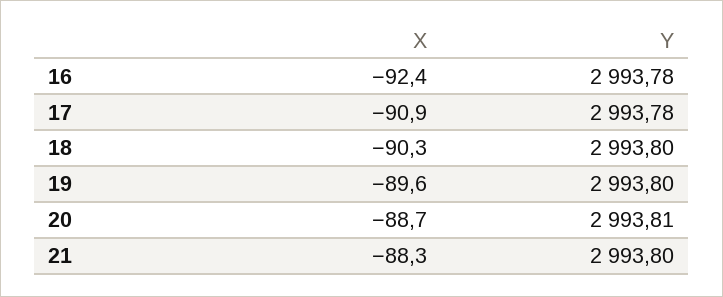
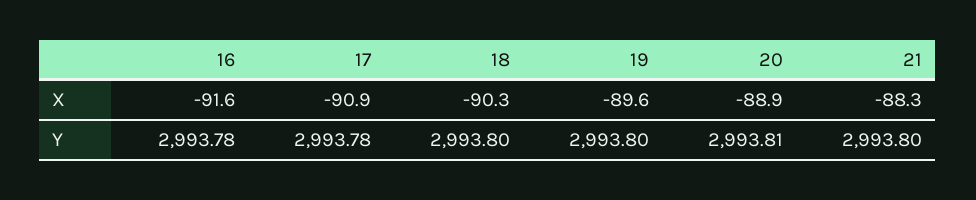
X, 16: -92.4 -> -91.6
X, 20: -88.7 -> -88.9

